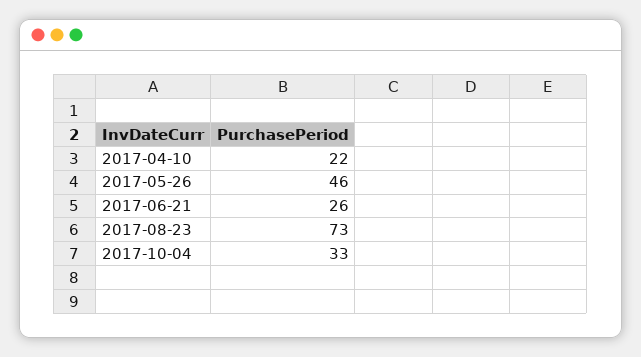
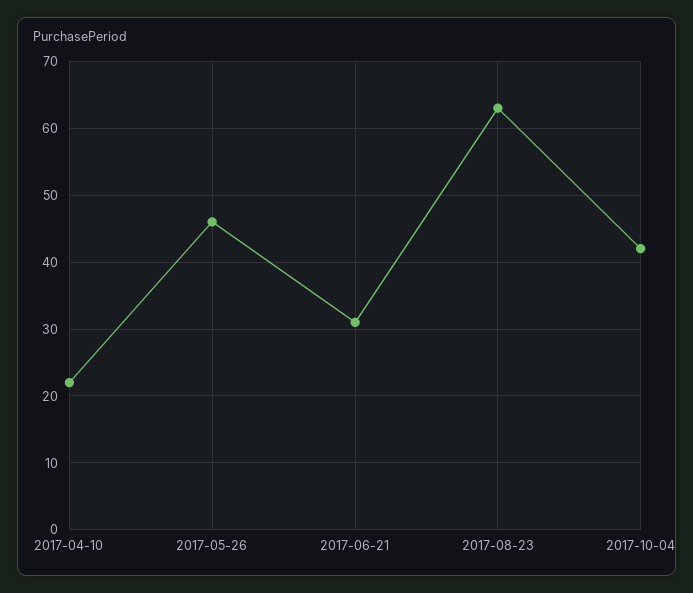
2017-06-21: 26 -> 31
2017-08-23: 73 -> 63
2017-10-04: 33 -> 42

